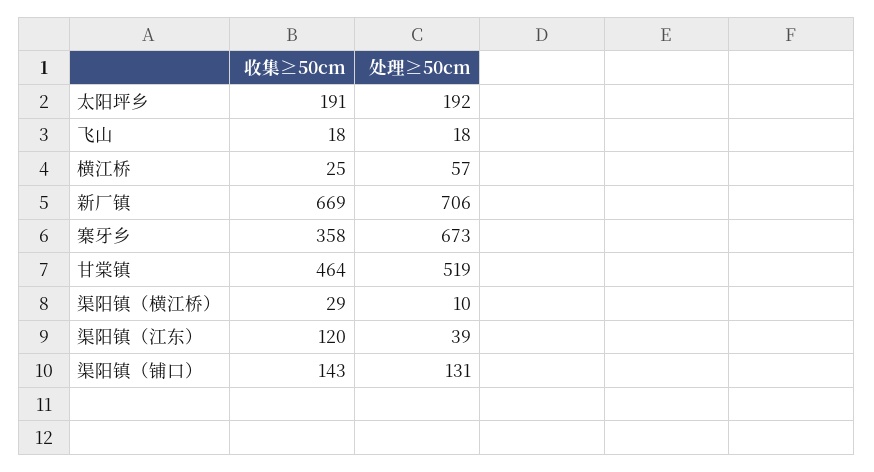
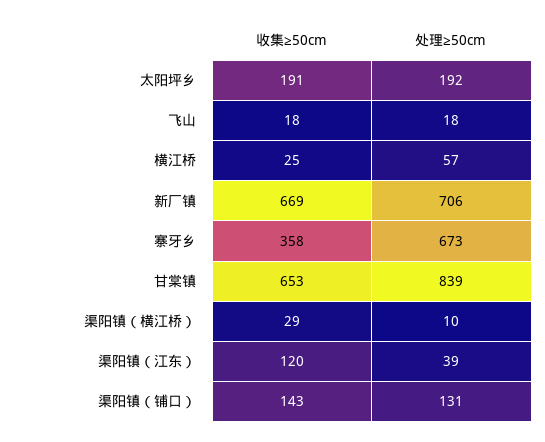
收集≥50cm, 甘棠镇: 464 -> 653
处理≥50cm, 甘棠镇: 519 -> 839

